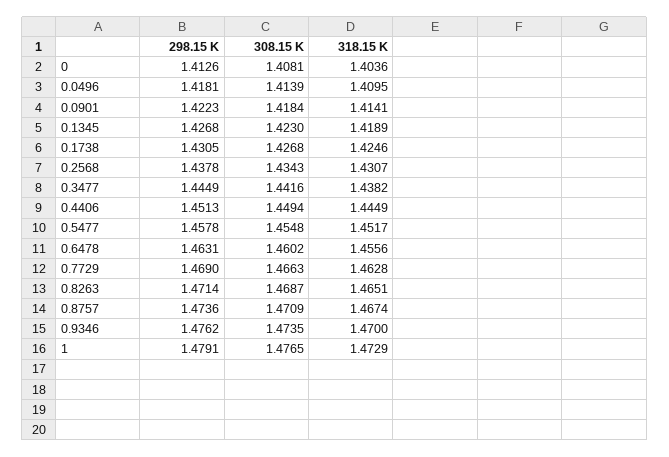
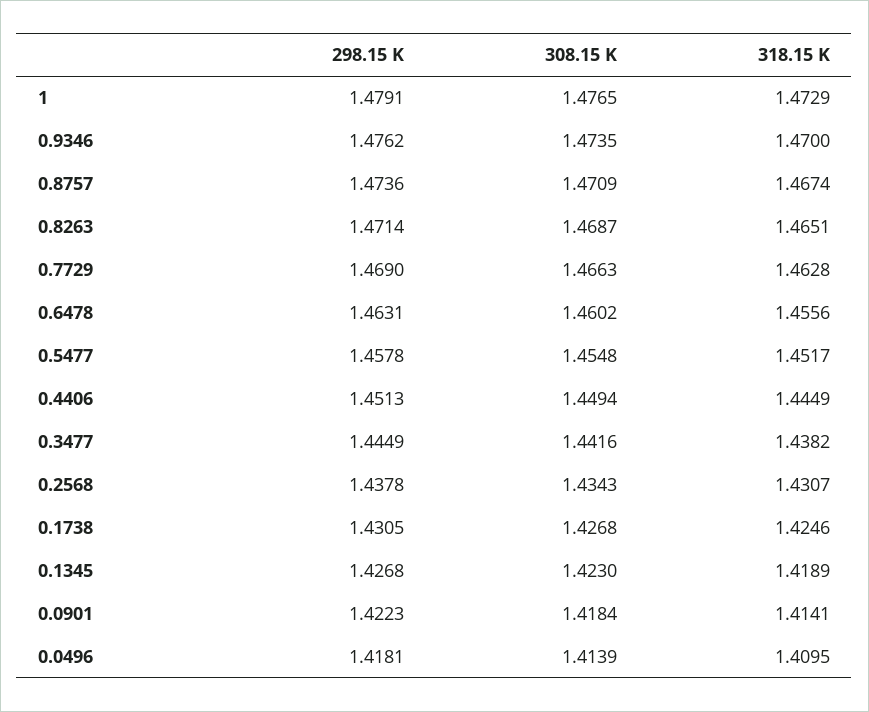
298.15 K, 0: 1.4126 -> none
308.15 K, 0: 1.4081 -> none
318.15 K, 0: 1.4036 -> none

